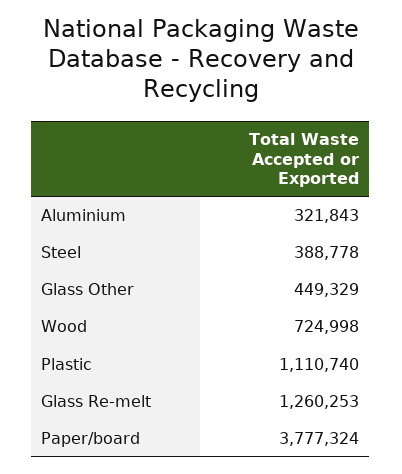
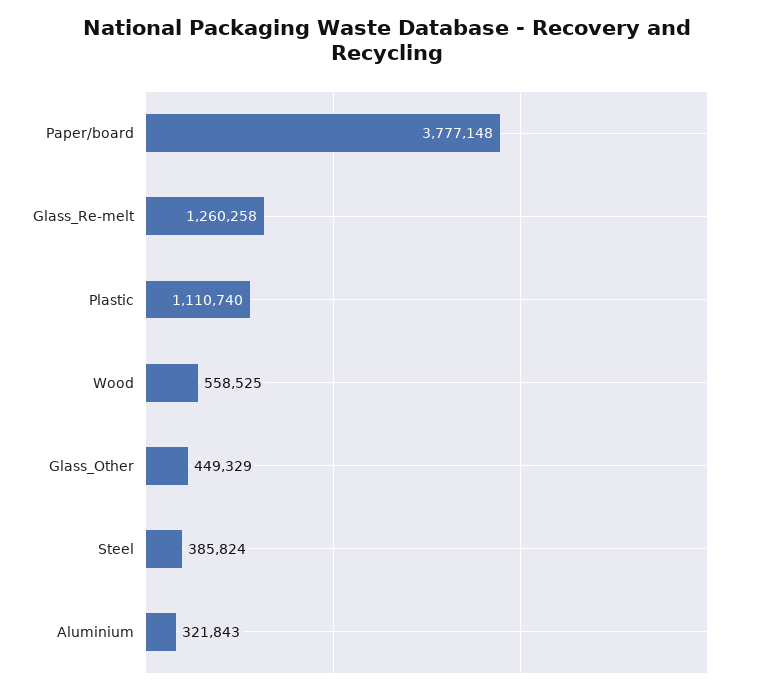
Steel: 388778 -> 385824
Wood: 724998 -> 558525
Glass Re-melt: 1260253 -> 1260258
Paper/board: 3777324 -> 3777148

